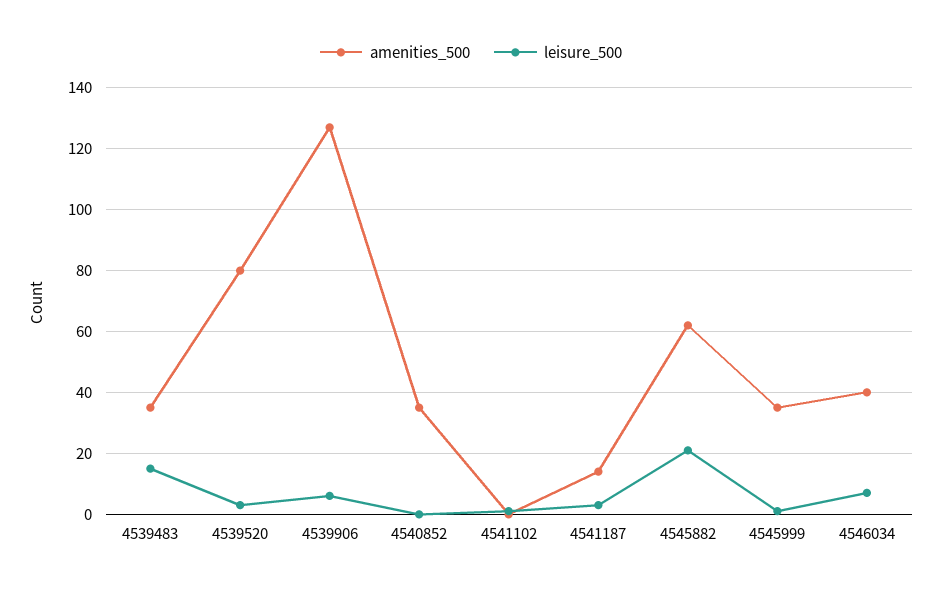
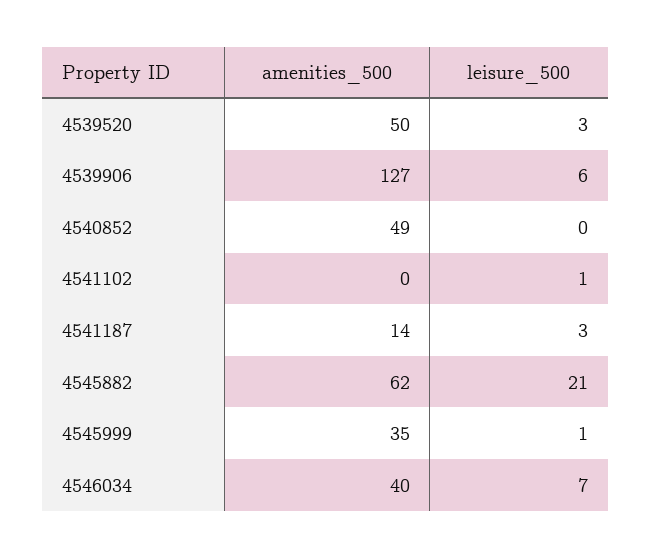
amenities_500, 4539483: 35 -> none
leisure_500, 4539483: 15 -> none
amenities_500, 4539520: 80 -> 50
amenities_500, 4540852: 35 -> 49

